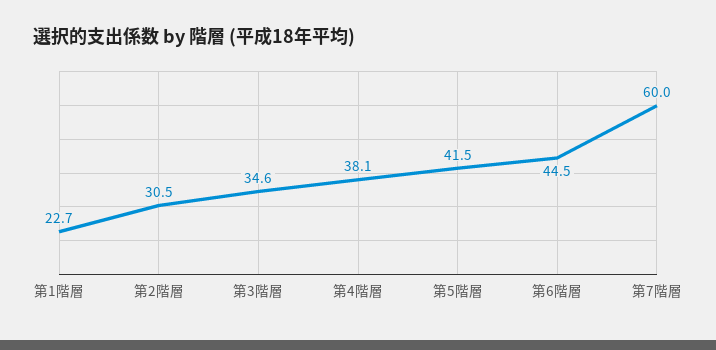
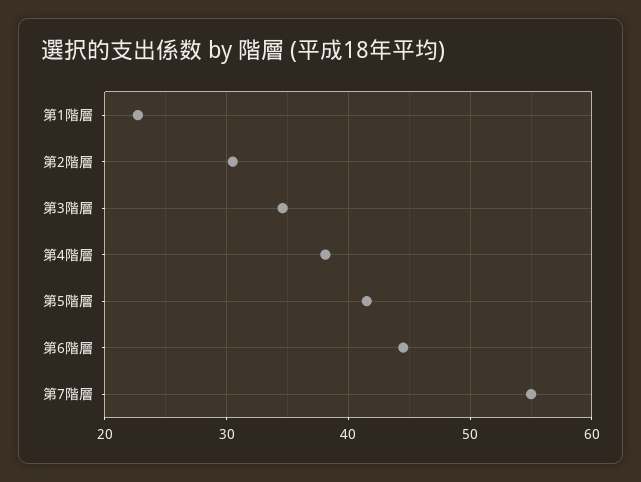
第7階層: 60 -> 55

